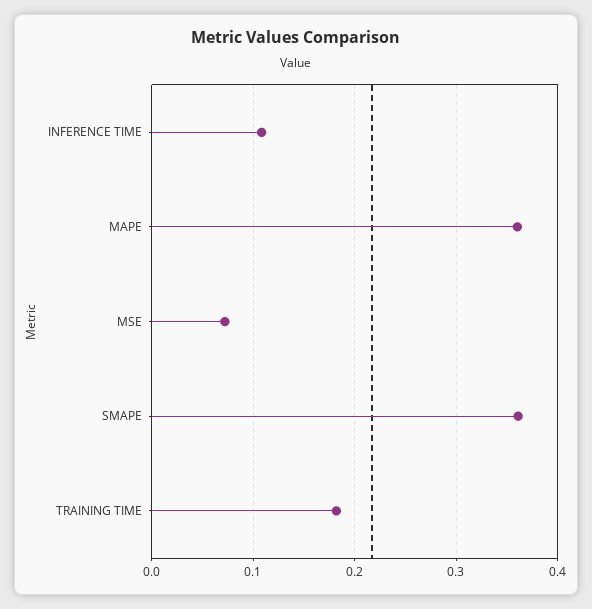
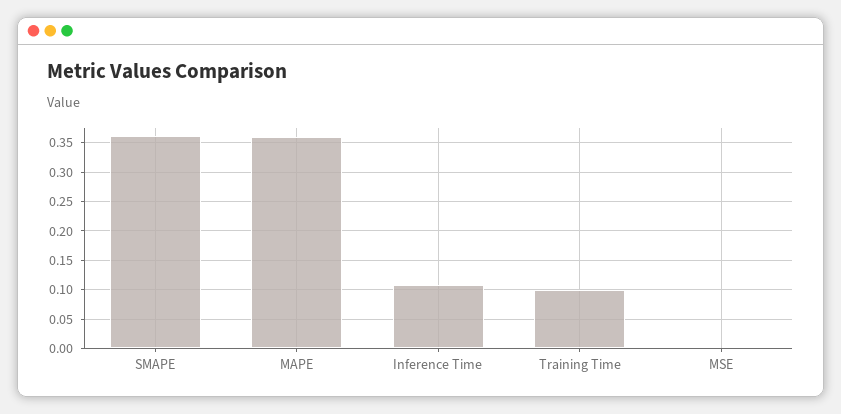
MSE: 0.07 -> 0
TRAINING TIME: 0.18 -> 0.1

